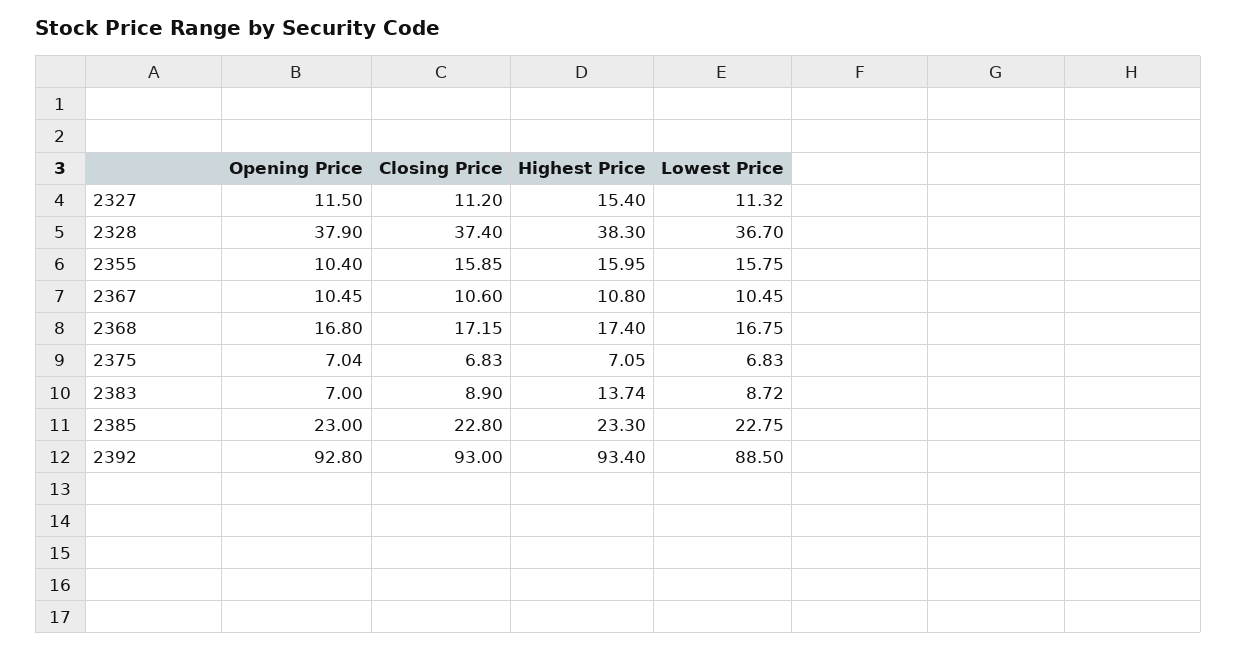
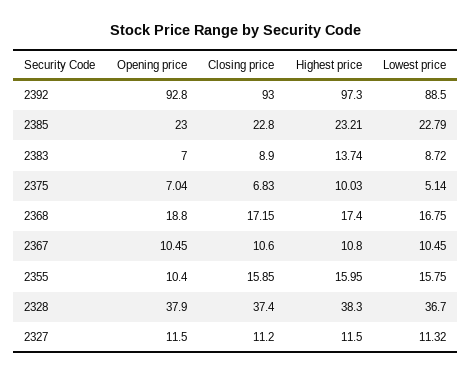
Highest Price, 2327: 15.4 -> 11.5
Opening Price, 2368: 16.8 -> 18.8
Highest Price, 2375: 7.05 -> 10.03
Lowest Price, 2375: 6.83 -> 5.14
Highest Price, 2385: 23.3 -> 23.21
Lowest Price, 2385: 22.75 -> 22.79
Highest Price, 2392: 93.4 -> 97.3

